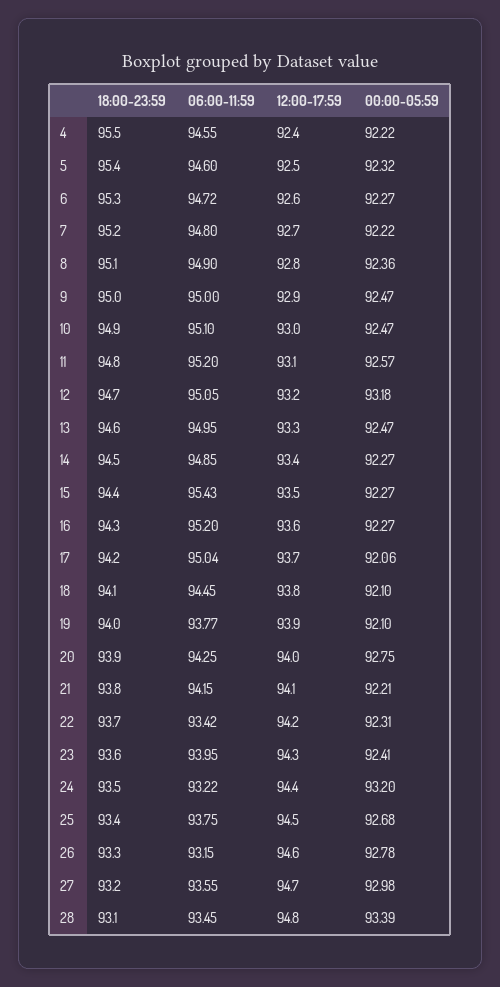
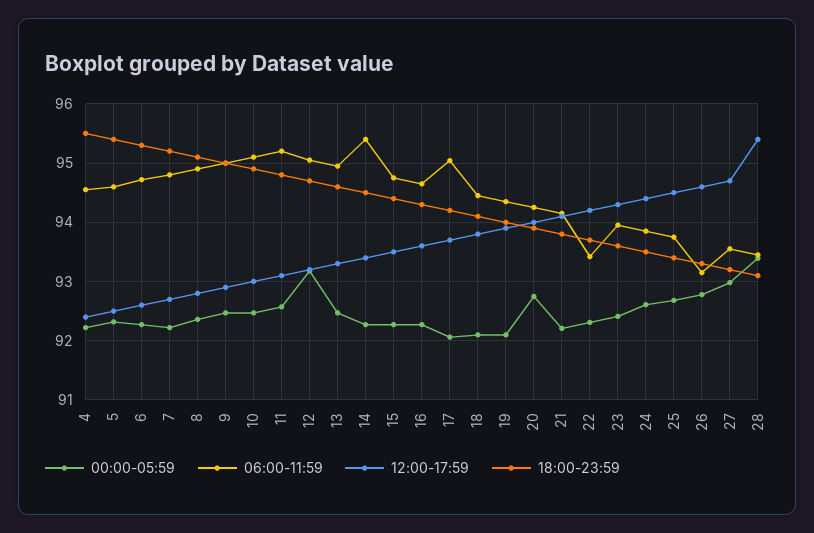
06:00-11:59, 14: 94.85 -> 95.4
06:00-11:59, 15: 95.43 -> 94.8
06:00-11:59, 16: 95.2 -> 94.6
06:00-11:59, 19: 93.77 -> 94.4
06:00-11:59, 24: 93.22 -> 93.8
00:00-05:59, 24: 93.2 -> 92.6
12:00-17:59, 28: 94.8 -> 95.4

